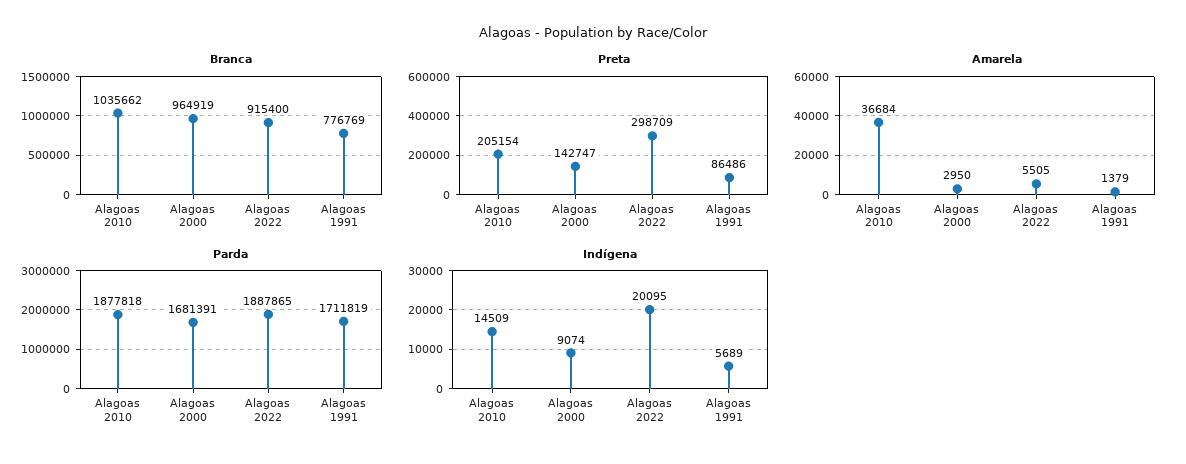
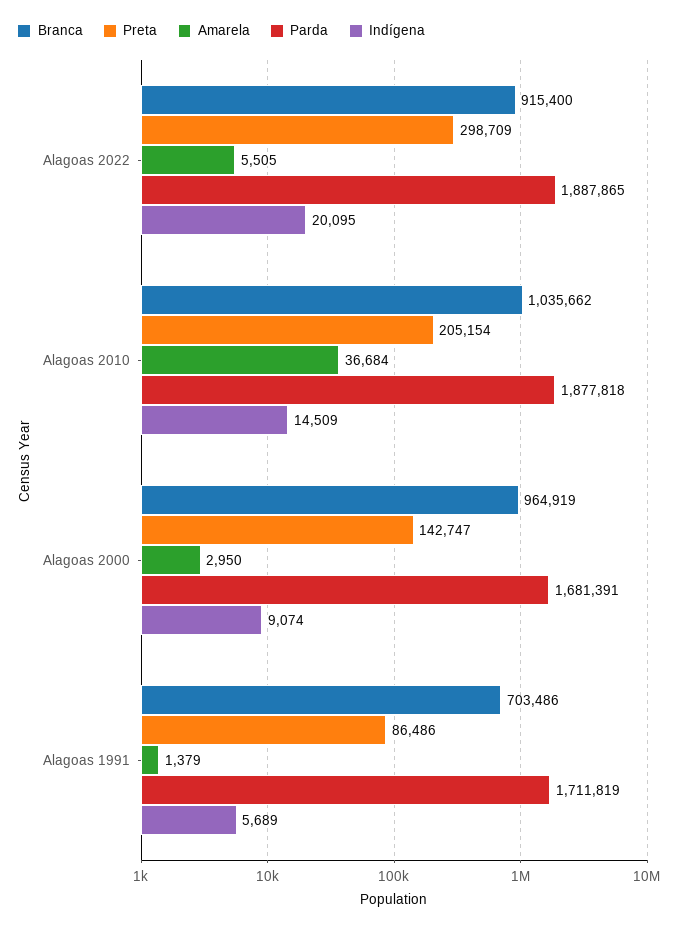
Branca, Alagoas 1991: 776769 -> 703486

